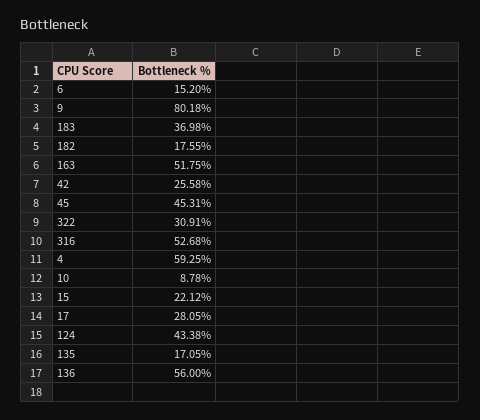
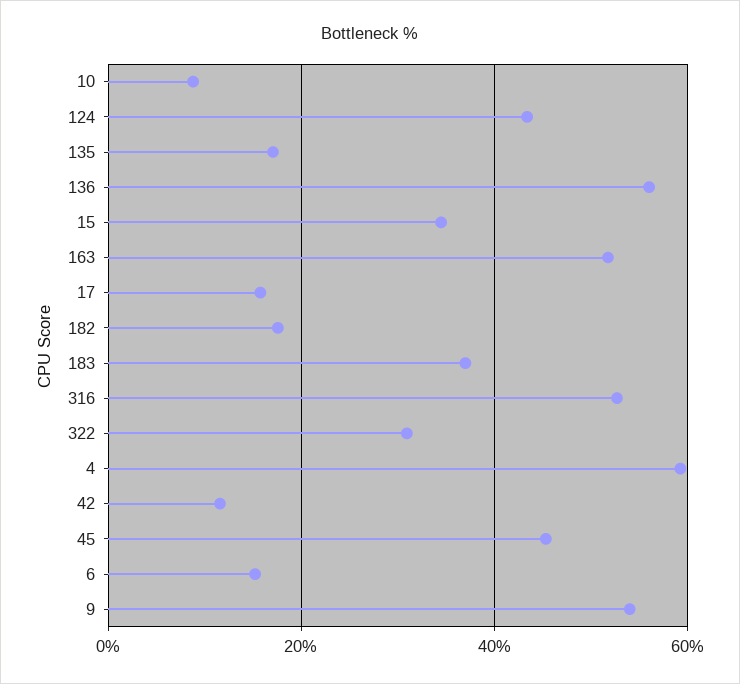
9: 80.18 -> 54
42: 25.58 -> 12
15: 22.12 -> 34
17: 28.05 -> 16

